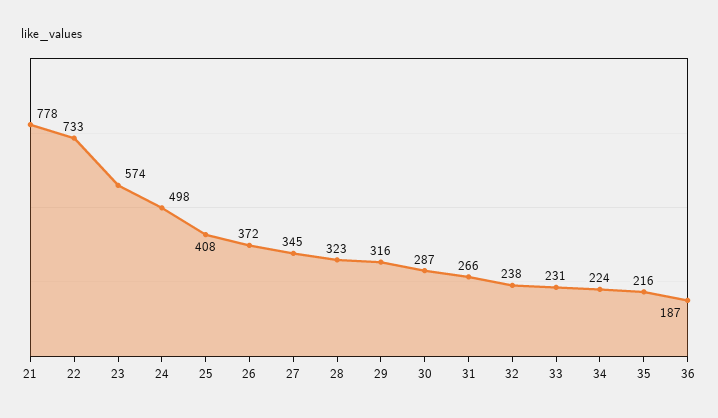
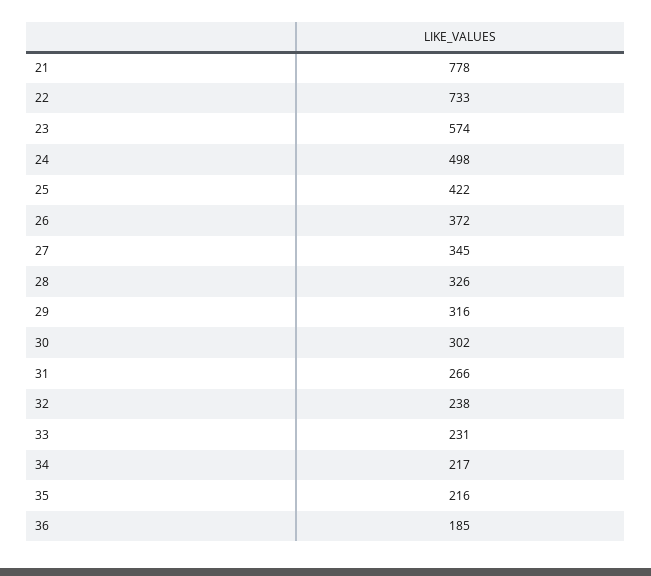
25: 408 -> 422
28: 323 -> 326
30: 287 -> 302
34: 224 -> 217
36: 187 -> 185

